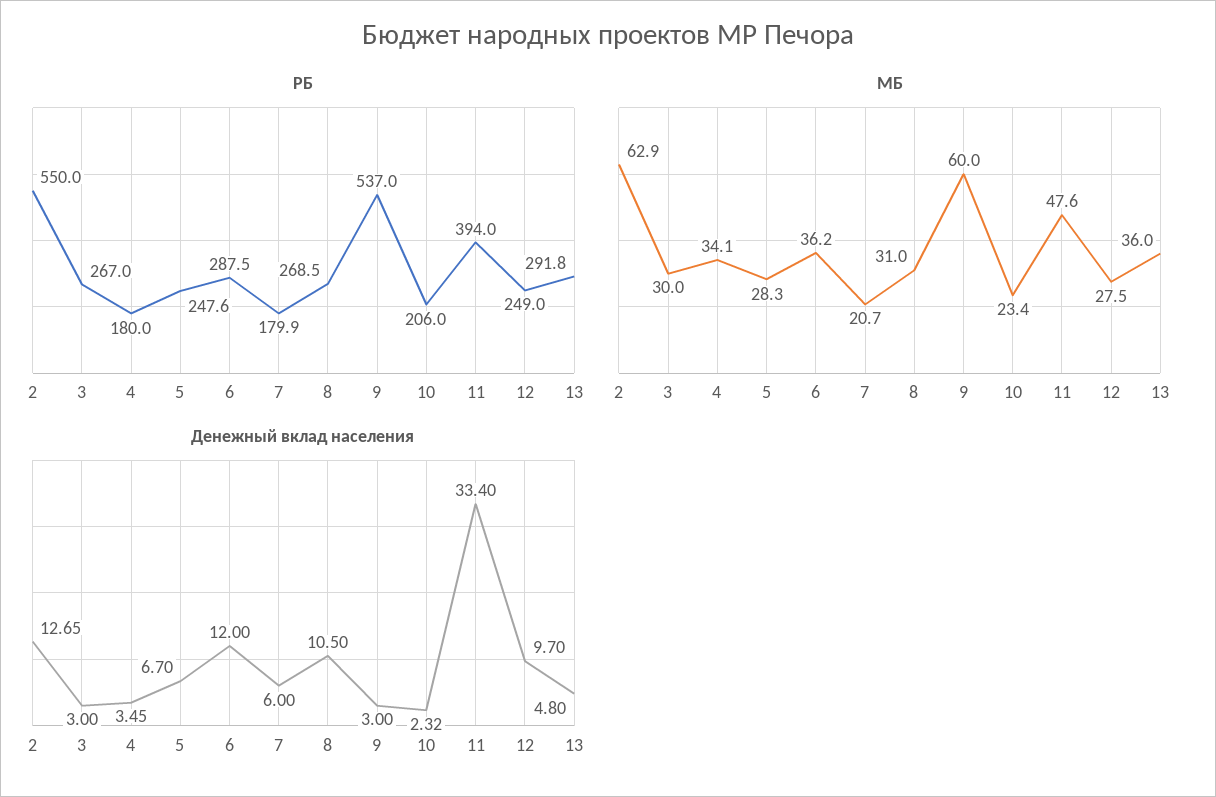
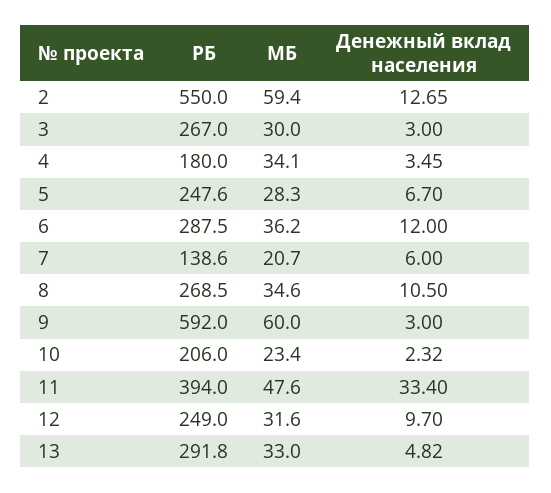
РБ, 7: 179.9 -> 138.6
РБ, 9: 537 -> 592
МБ, 2: 62.9 -> 59.4
МБ, 8: 31 -> 34.6
МБ, 12: 27.5 -> 31.6
МБ, 13: 36 -> 33
Денежный вклад населения, 13: 4.8 -> 4.82

